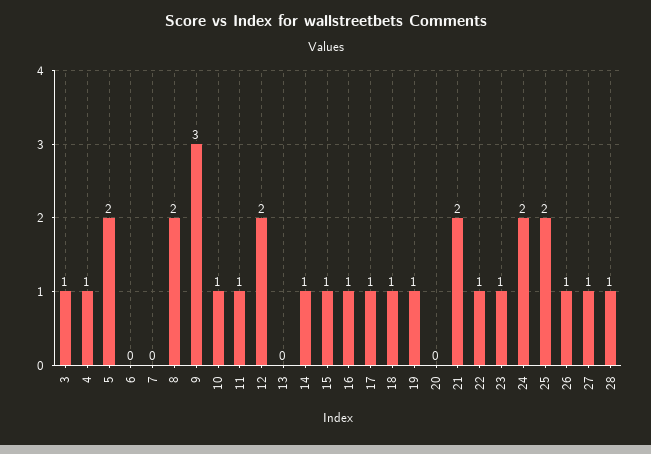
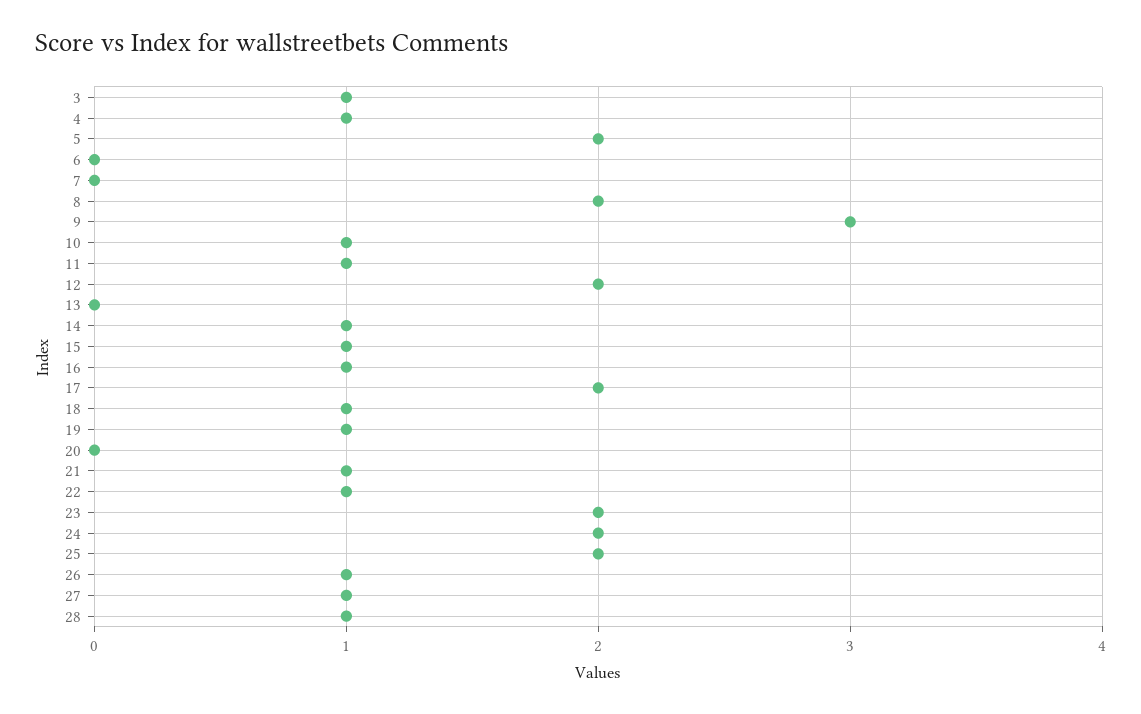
17: 1 -> 2
21: 2 -> 1
23: 1 -> 2

